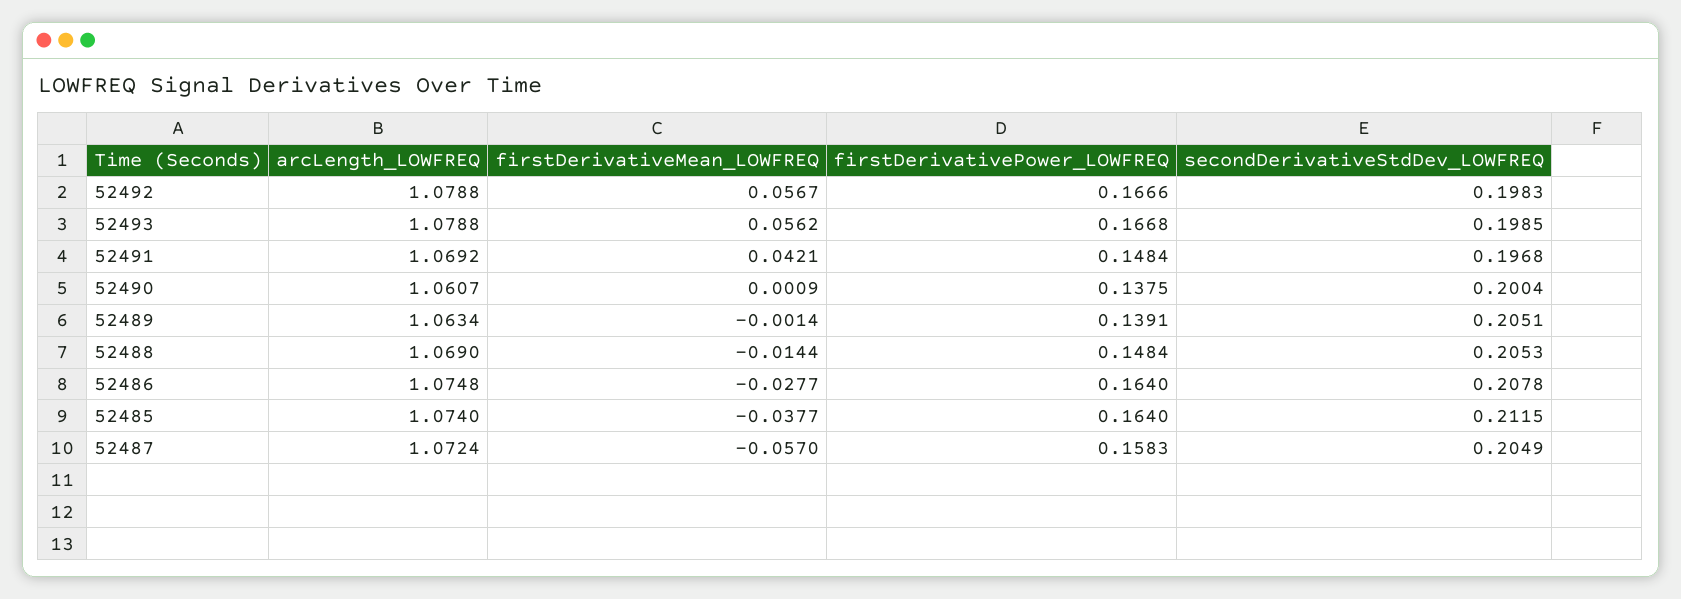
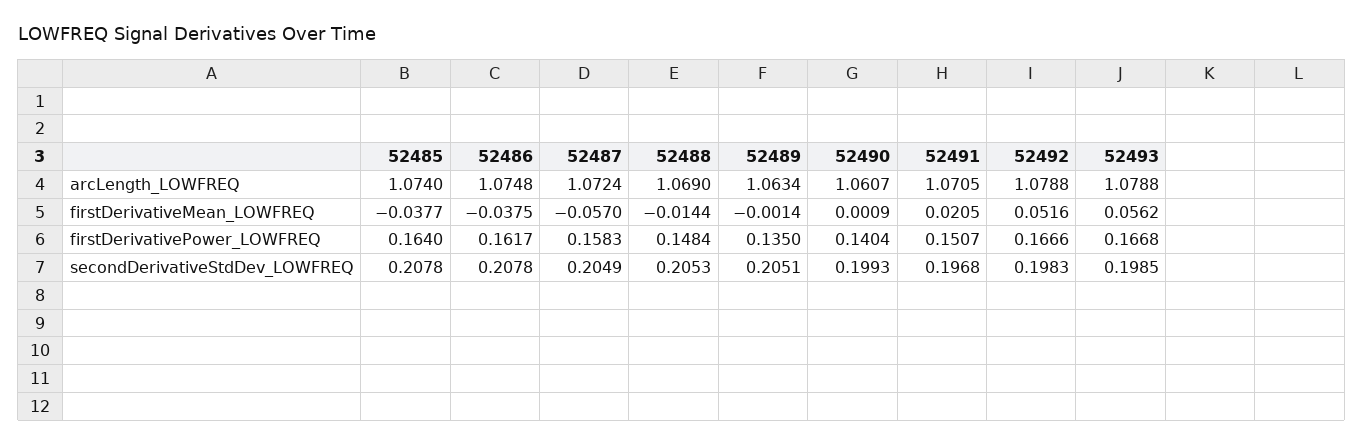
firstDerivativeMean_LOWFREQ, 52492: 0.0567 -> 0.0516
arcLength_LOWFREQ, 52491: 1.0692 -> 1.0705
firstDerivativeMean_LOWFREQ, 52491: 0.0421 -> 0.0205
firstDerivativePower_LOWFREQ, 52491: 0.1484 -> 0.1507
firstDerivativePower_LOWFREQ, 52490: 0.1375 -> 0.1404
secondDerivativeStdDev_LOWFREQ, 52490: 0.2004 -> 0.1993
firstDerivativePower_LOWFREQ, 52489: 0.1391 -> 0.135
firstDerivativeMean_LOWFREQ, 52486: -0.0277 -> -0.0375
firstDerivativePower_LOWFREQ, 52486: 0.164 -> 0.1617
secondDerivativeStdDev_LOWFREQ, 52485: 0.2115 -> 0.2078

